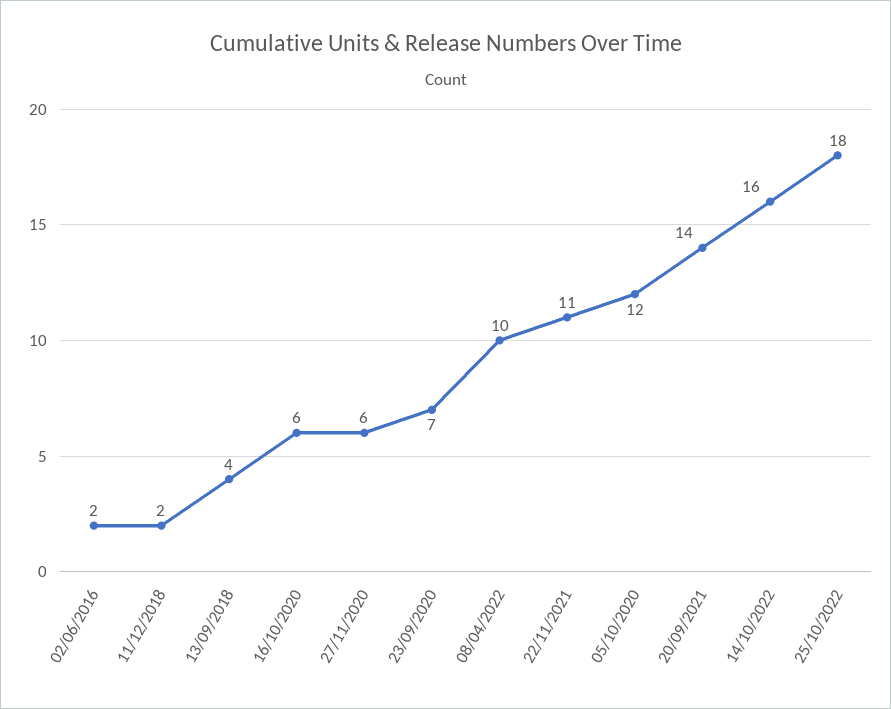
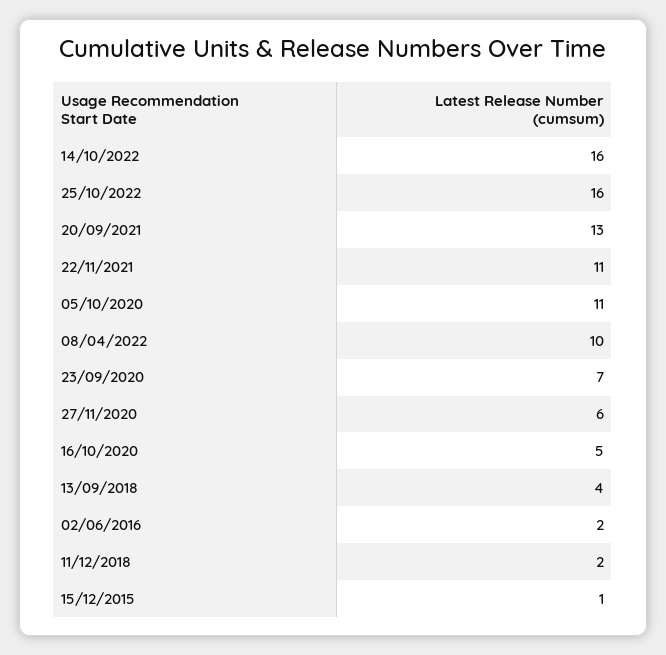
16/10/2020: 6 -> 5
05/10/2020: 12 -> 11
20/09/2021: 14 -> 13
25/10/2022: 18 -> 16
15/12/2015: none -> 1

